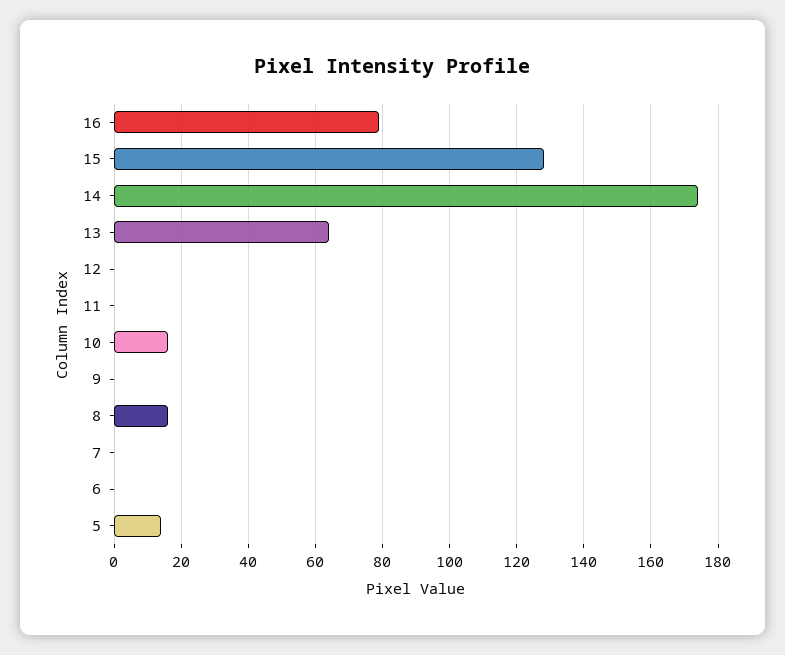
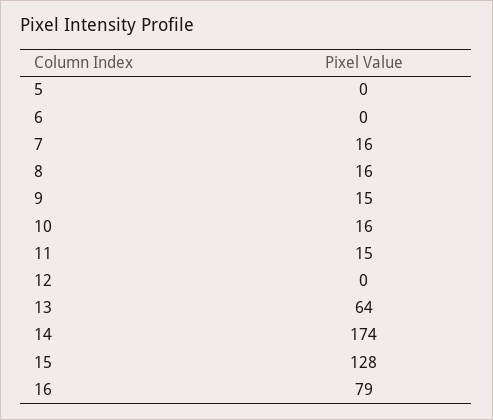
11: 0 -> 15
9: 0 -> 15
7: 0 -> 16
5: 15 -> 0

